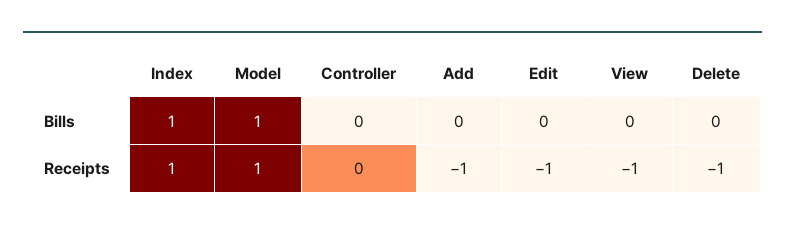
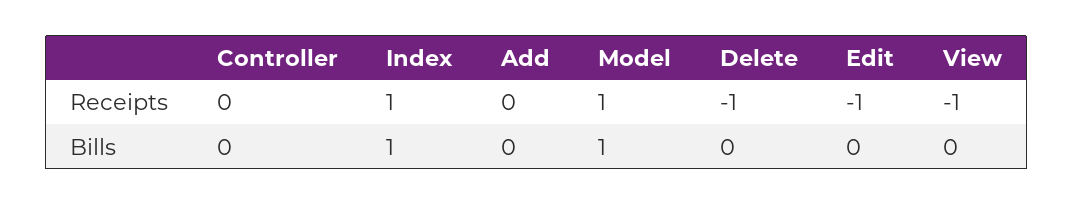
Add, Receipts: -1 -> 0

